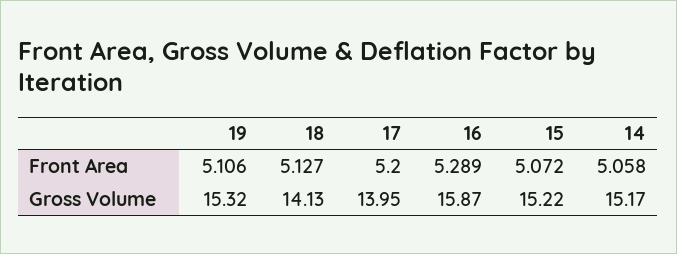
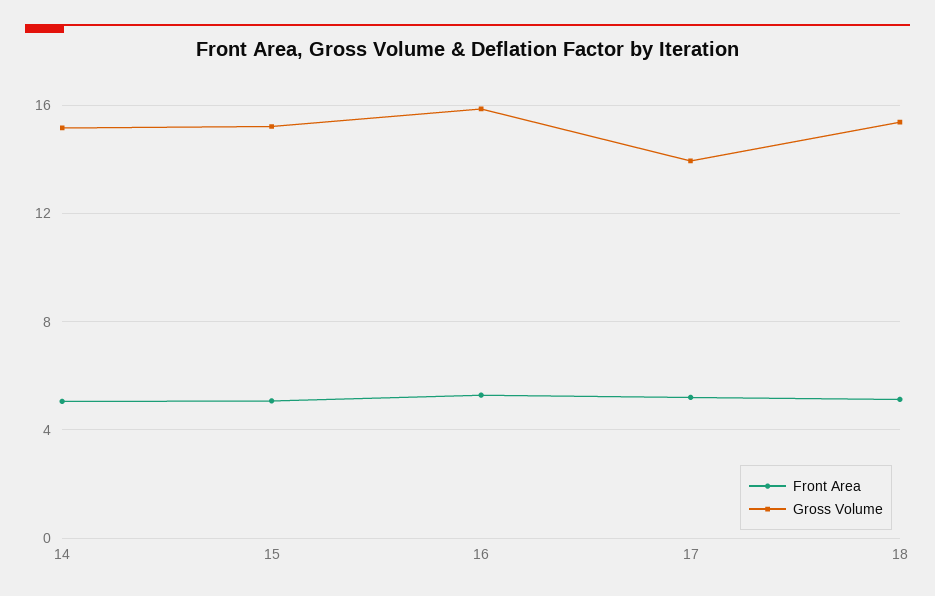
Front Area, 19: 5.106 -> none
Gross Volume, 19: 15.32 -> none
Gross Volume, 18: 14.13 -> 15.5

